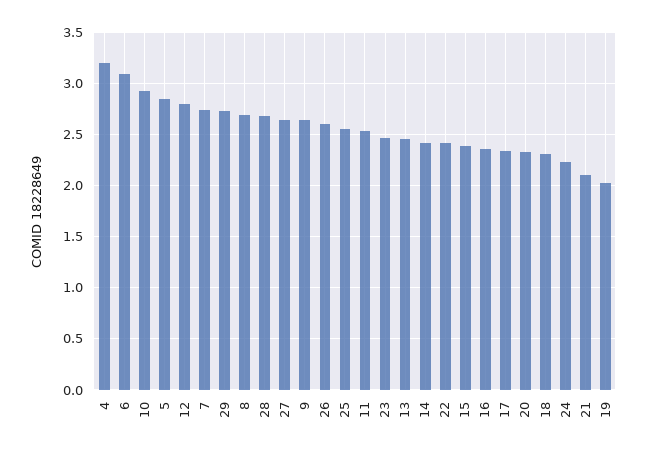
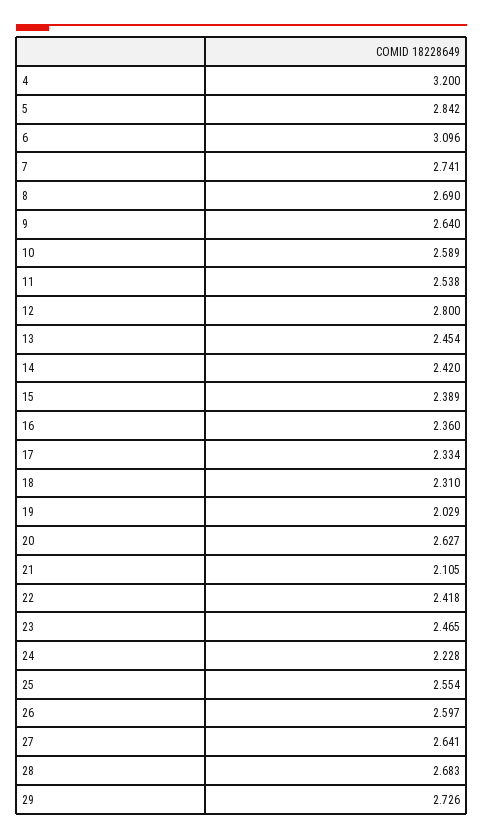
10: 2.9 -> 2.589
20: 2.3 -> 2.627

